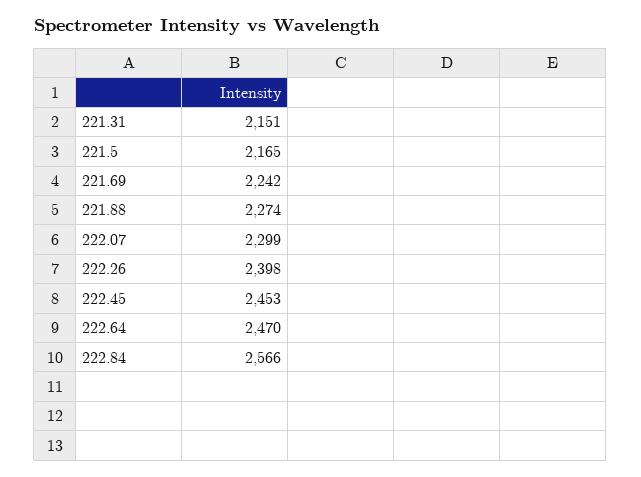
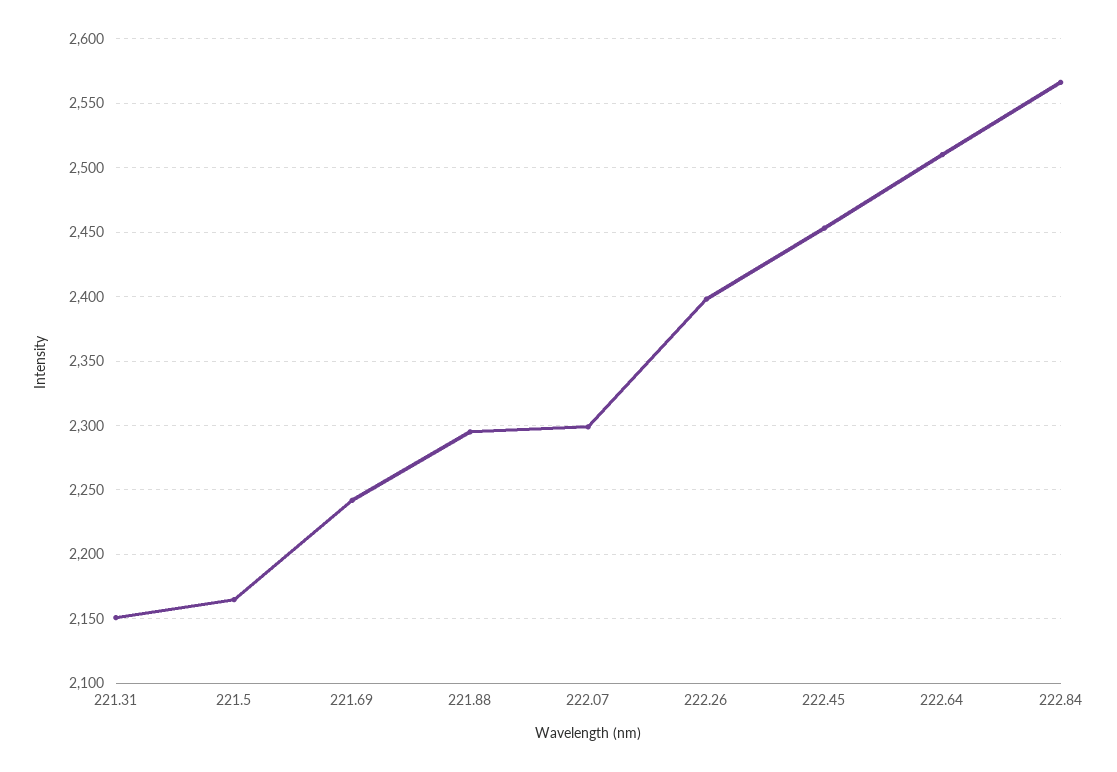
221.88: 2274 -> 2295
222.64: 2470 -> 2510

